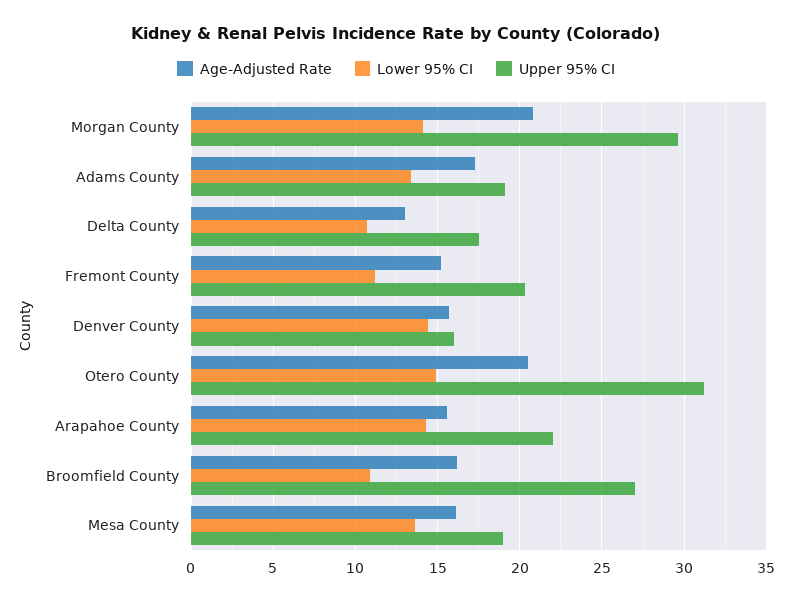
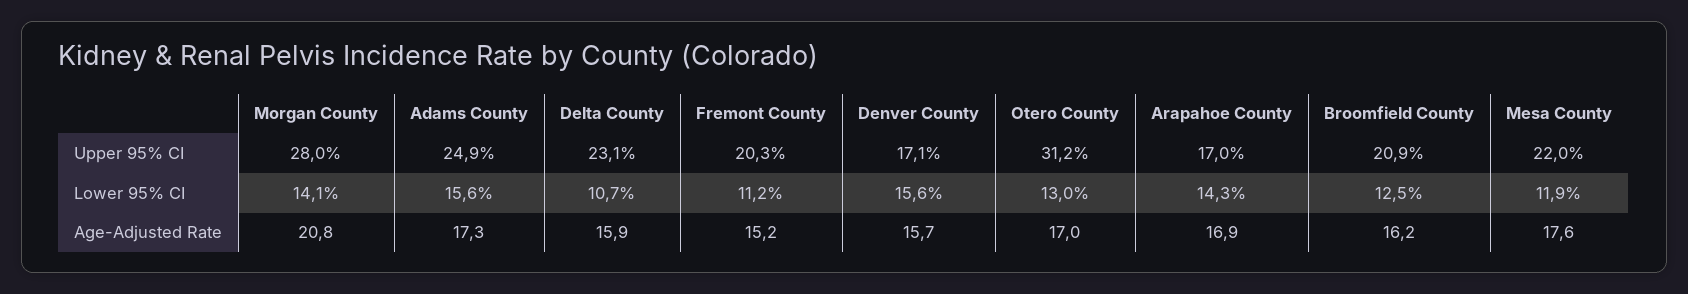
Upper 95% CI, Morgan County: 29.5 -> 28
Lower 95% CI, Adams County: 13.5 -> 15.6
Upper 95% CI, Adams County: 19 -> 24.9
Age-Adjusted Rate, Delta County: 13 -> 15.9
Upper 95% CI, Delta County: 17.5 -> 23.1
Lower 95% CI, Denver County: 14.5 -> 15.6
Upper 95% CI, Denver County: 16 -> 17.1
Age-Adjusted Rate, Otero County: 20.5 -> 17
Lower 95% CI, Otero County: 15 -> 13
Age-Adjusted Rate, Arapahoe County: 15.5 -> 16.9
Upper 95% CI, Arapahoe County: 22 -> 17
Lower 95% CI, Broomfield County: 11 -> 12.5
Upper 95% CI, Broomfield County: 27 -> 20.9
Age-Adjusted Rate, Mesa County: 16 -> 17.6
Lower 95% CI, Mesa County: 13.5 -> 11.9
Upper 95% CI, Mesa County: 19 -> 22

